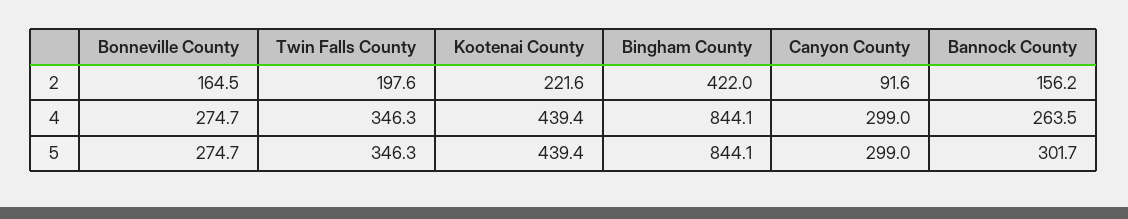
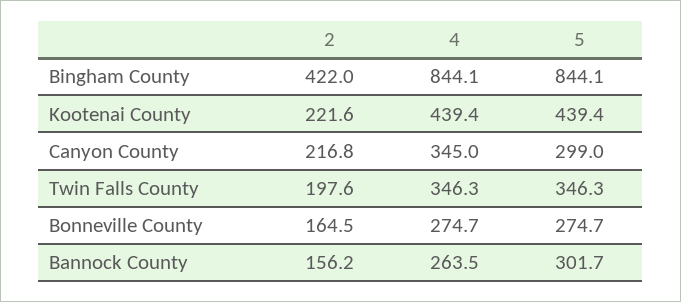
Canyon County, 2: 91.6 -> 216.8
Canyon County, 4: 299 -> 345

